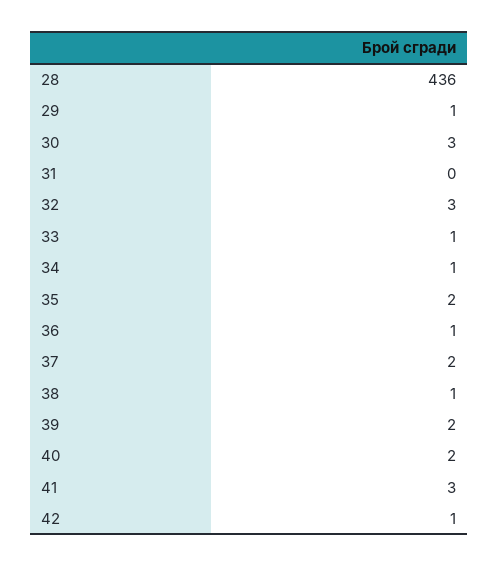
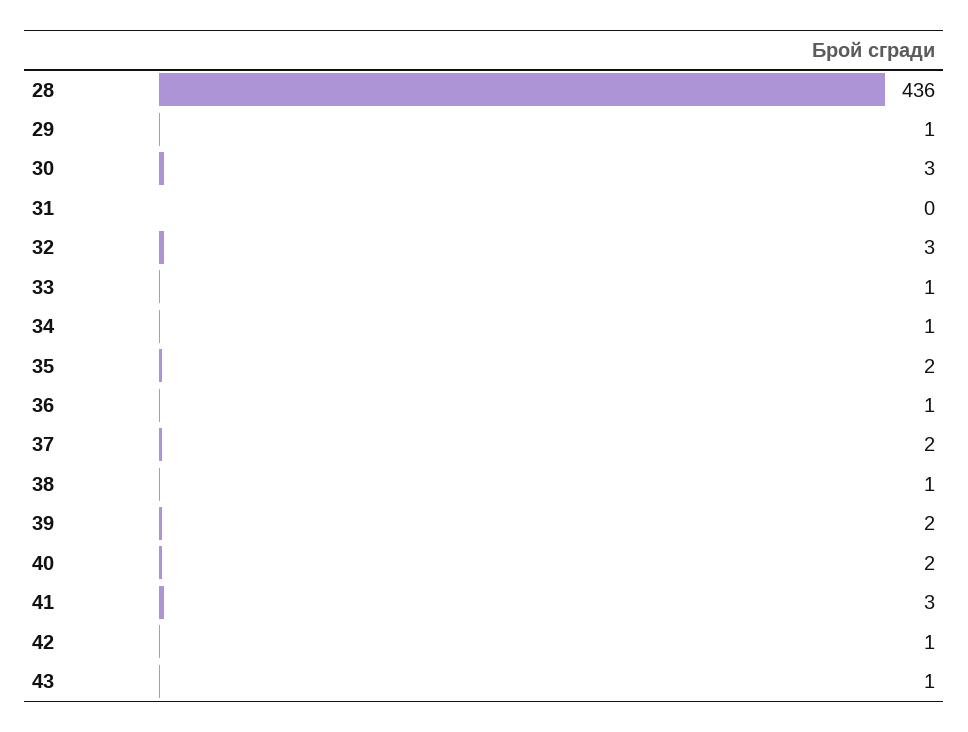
43: none -> 1

